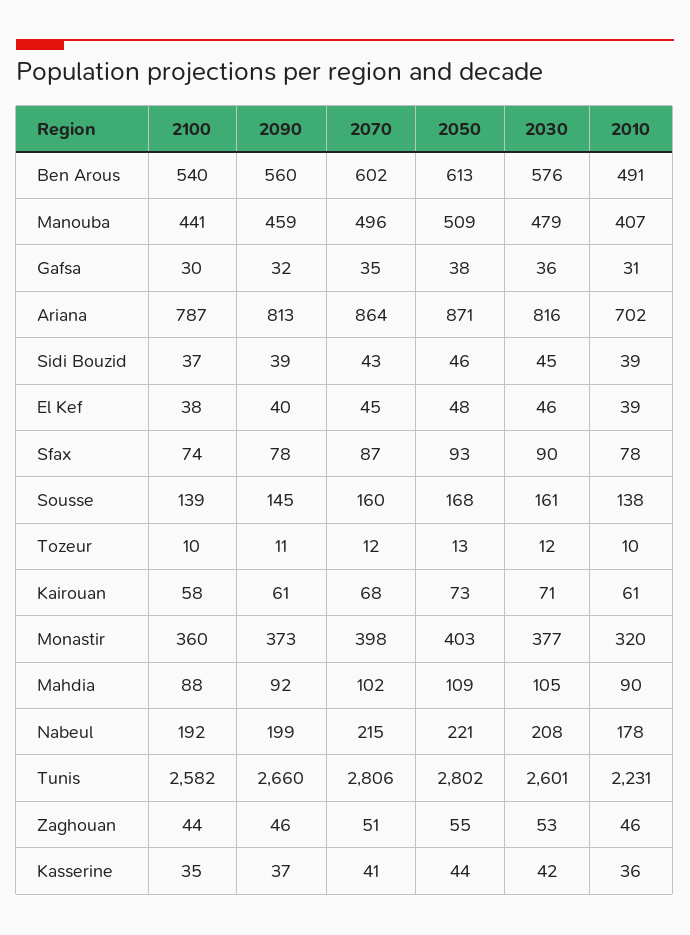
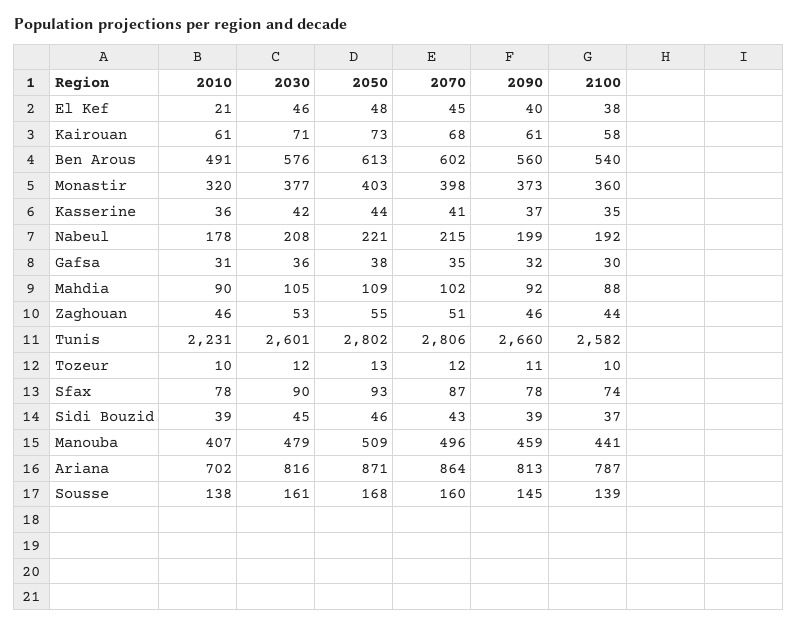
2010, El Kef: 39 -> 21

